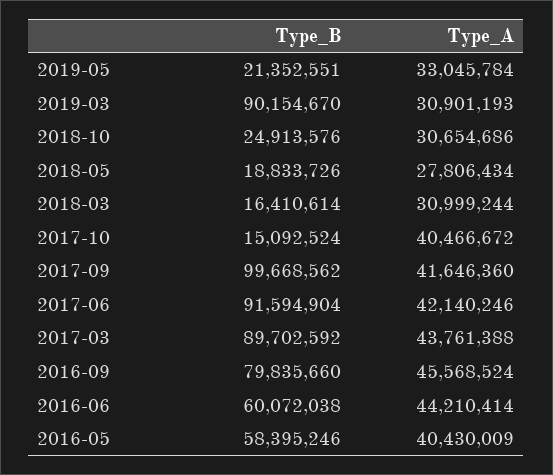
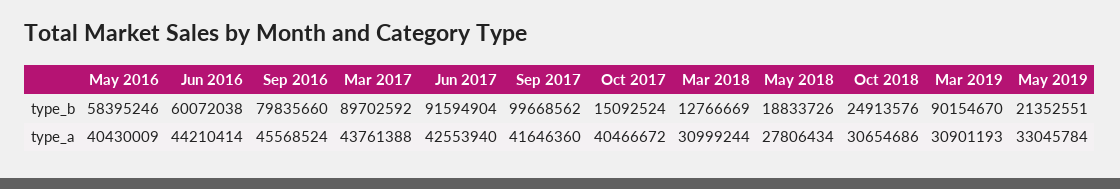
Type_B, 2018-03: 16410614 -> 12766669
Type_A, 2017-06: 42140246 -> 42553940

